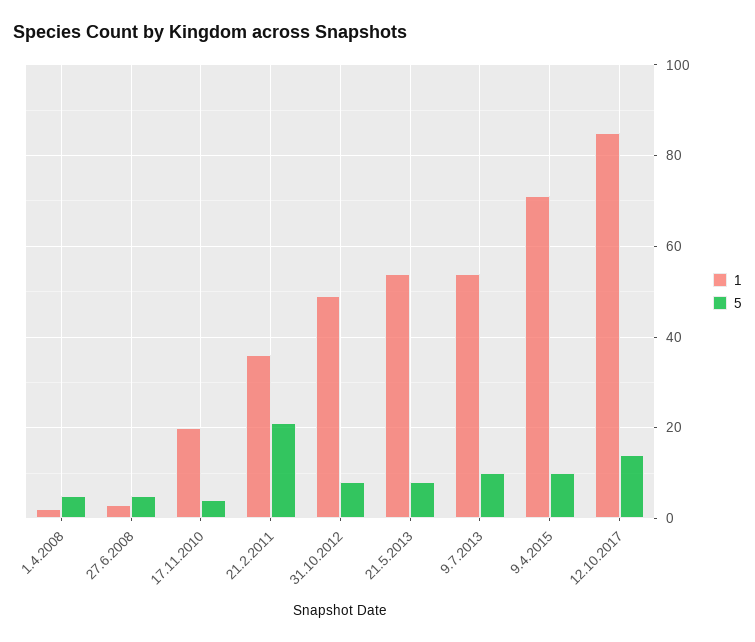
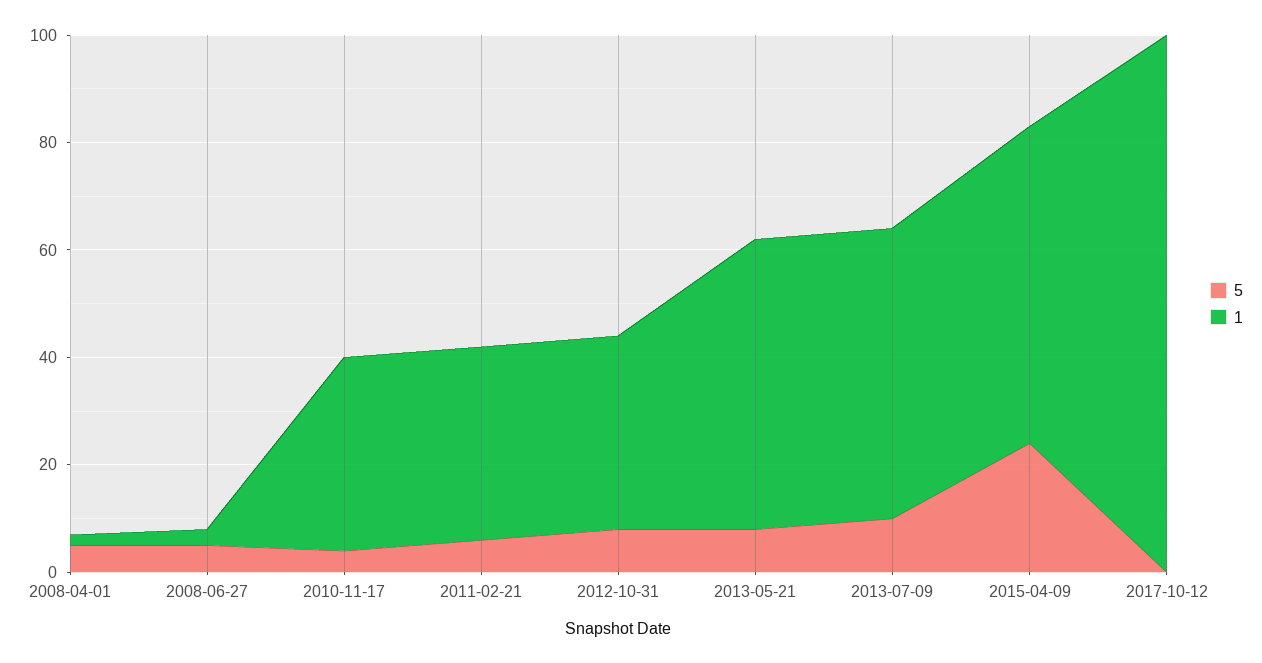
1, 17.11.2010: 20 -> 35
5, 21.2.2011: 20 -> 5
1, 31.10.2012: 50 -> 35
1, 9.4.2015: 70 -> 60
5, 9.4.2015: 10 -> 25
1, 12.10.2017: 85 -> 100
5, 12.10.2017: 15 -> 0

